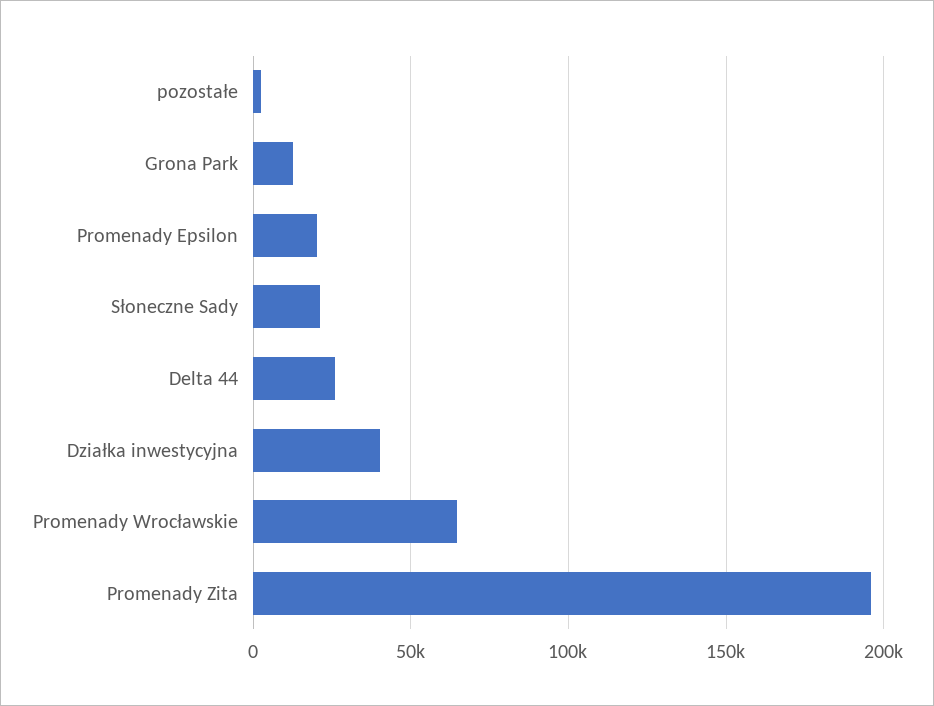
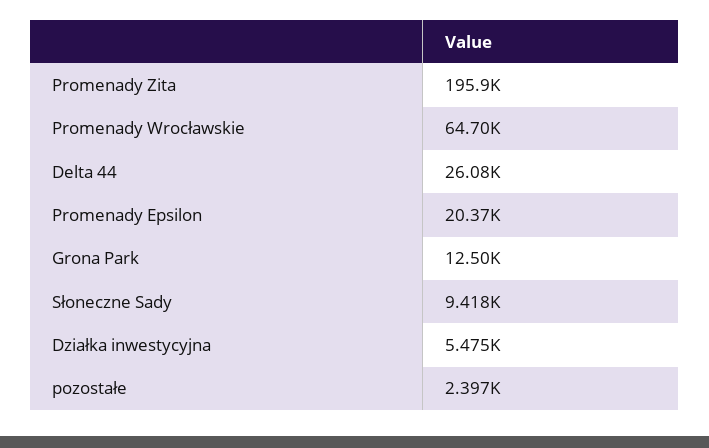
Słoneczne Sady: 20000 -> 9418
Działka inwestycyjna: 40000 -> 5475

